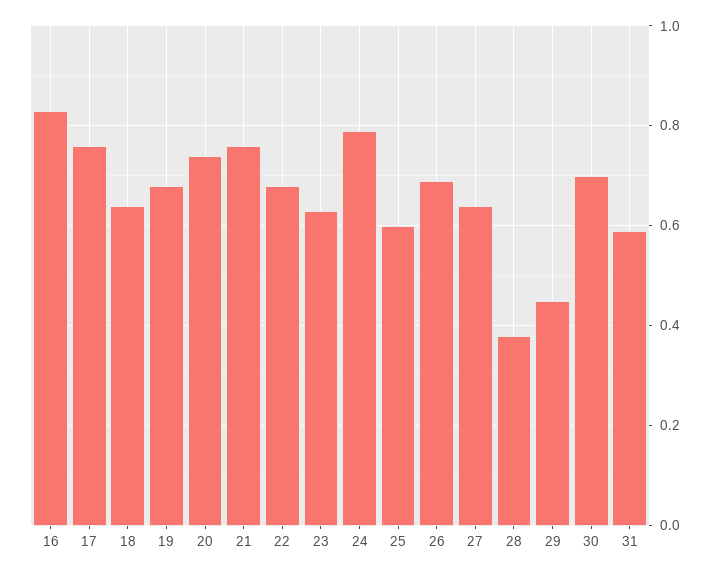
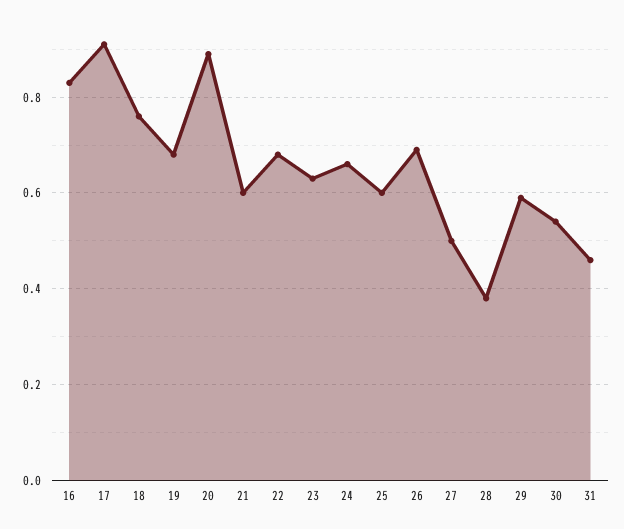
17: 0.75 -> 0.9
18: 0.65 -> 0.75
20: 0.75 -> 0.9
21: 0.75 -> 0.6
24: 0.8 -> 0.65
27: 0.65 -> 0.5
29: 0.45 -> 0.6
30: 0.7 -> 0.55
31: 0.6 -> 0.45

